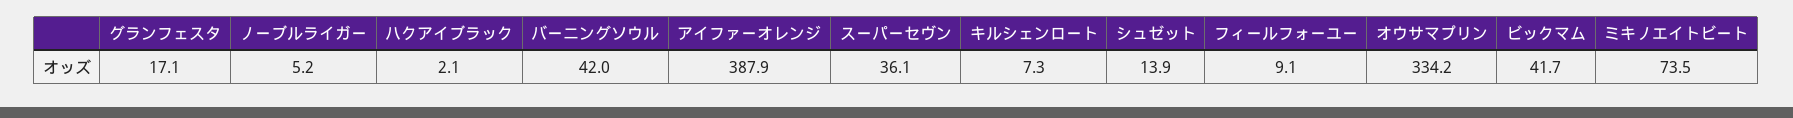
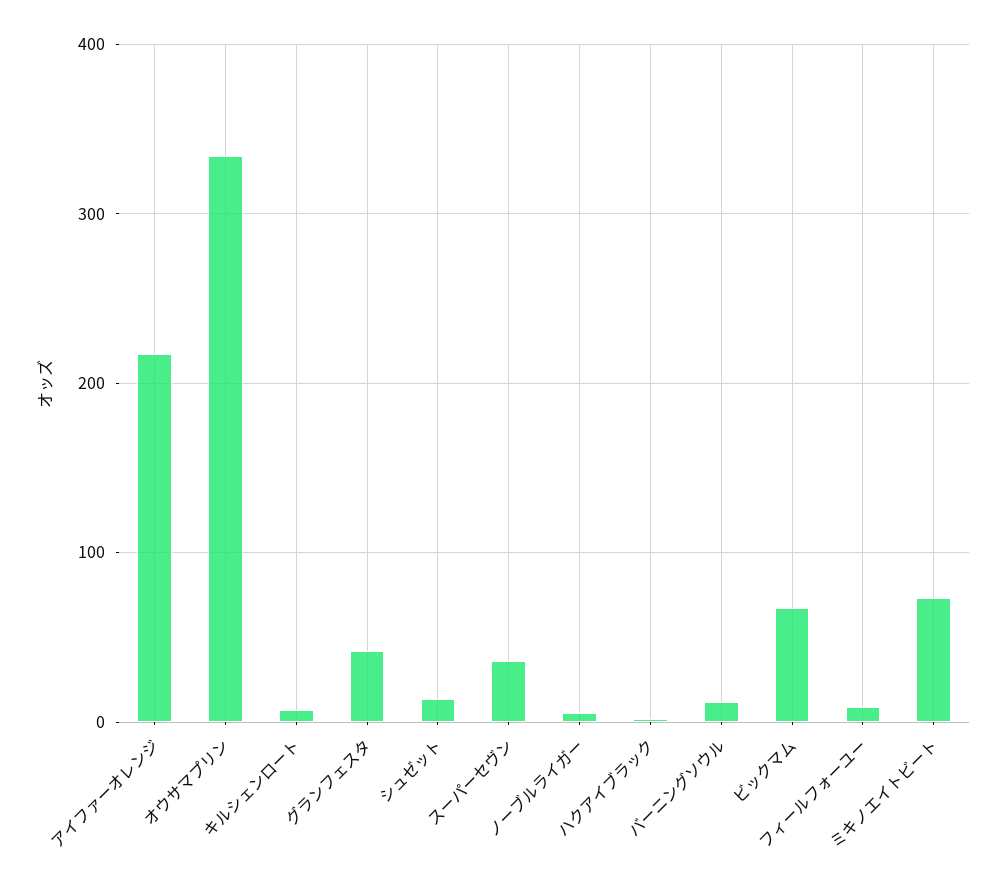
グランフェスタ: 17.1 -> 40
バーニングソウル: 42 -> 10
アイファーオレンジ: 387.9 -> 220
ビックマム: 41.7 -> 70

